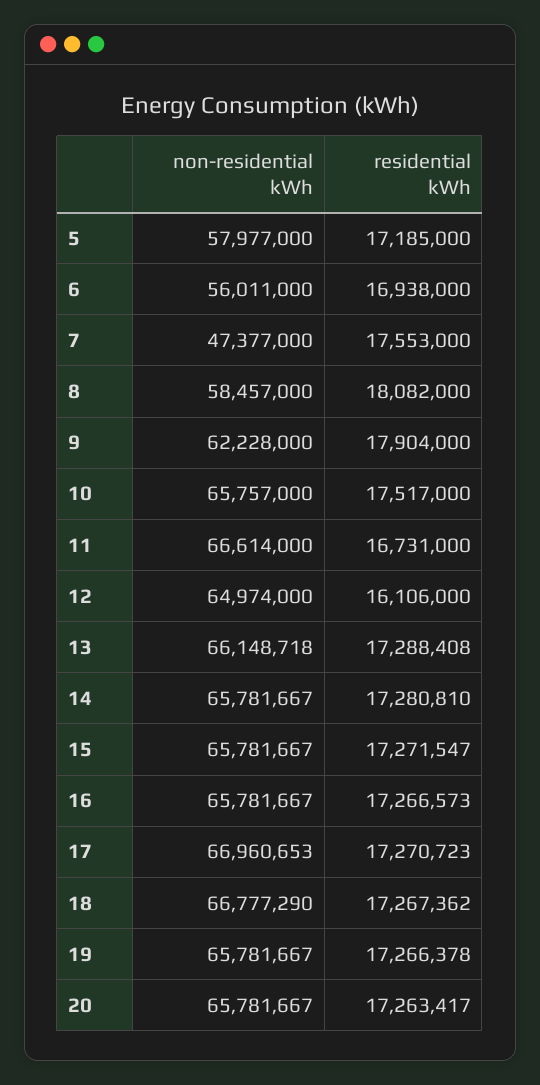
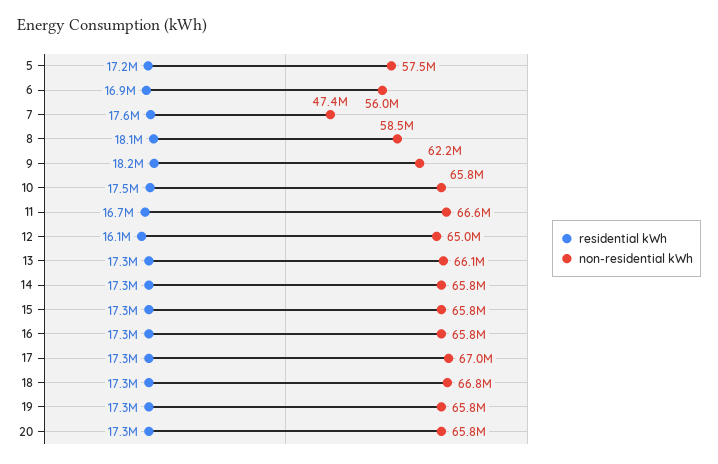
non-residential kWh, 5: 57977000 -> 57500000
residential kWh, 9: 17904000 -> 18200000

